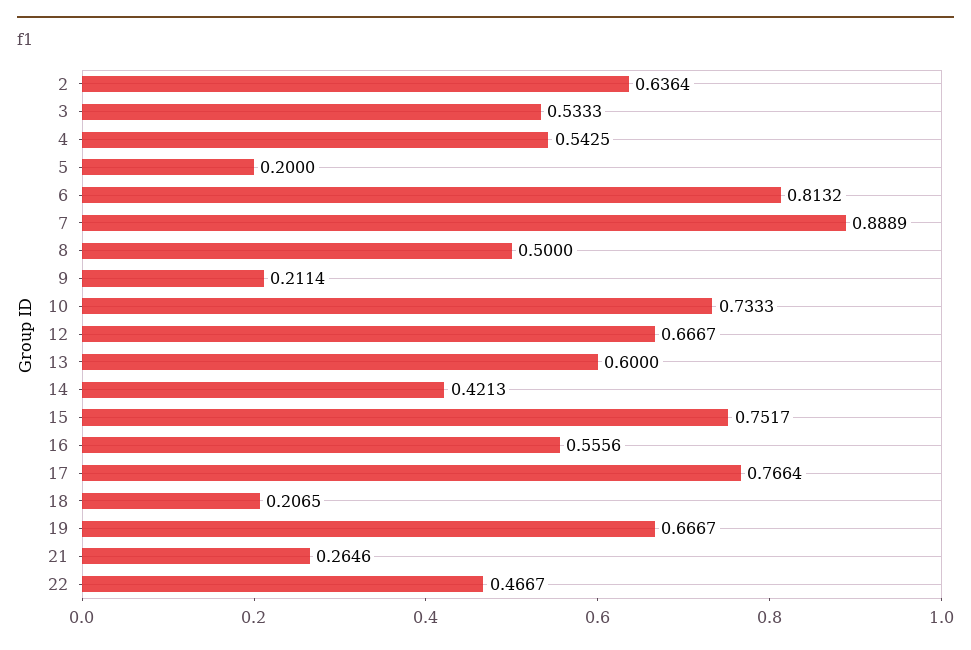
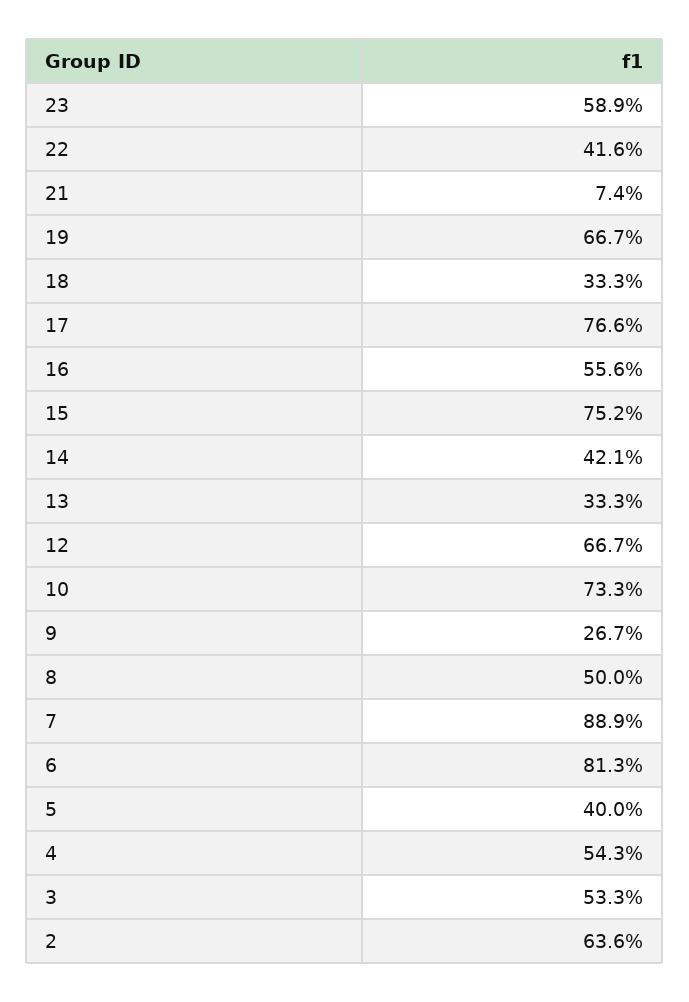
5: 0.2 -> 0.4
9: 0.2114 -> 0.267
13: 0.6 -> 0.333
18: 0.2065 -> 0.333
21: 0.2646 -> 0.074
22: 0.4667 -> 0.416
23: none -> 0.589

